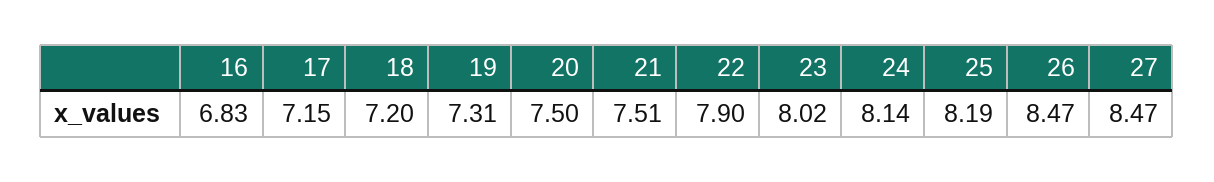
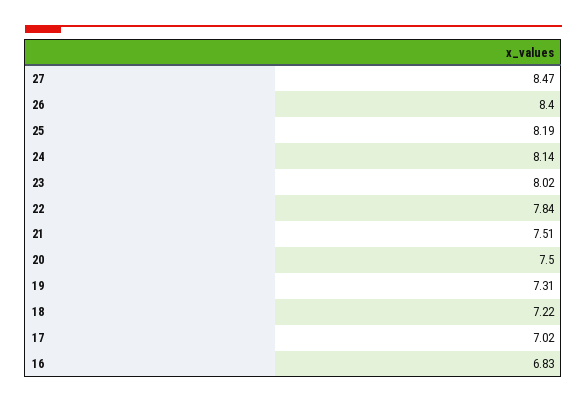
17: 7.15 -> 7.02
18: 7.2 -> 7.22
22: 7.9 -> 7.84
26: 8.47 -> 8.4

